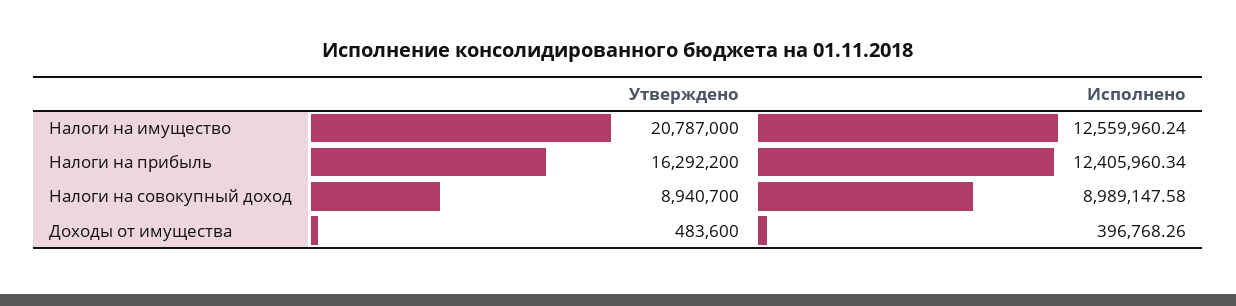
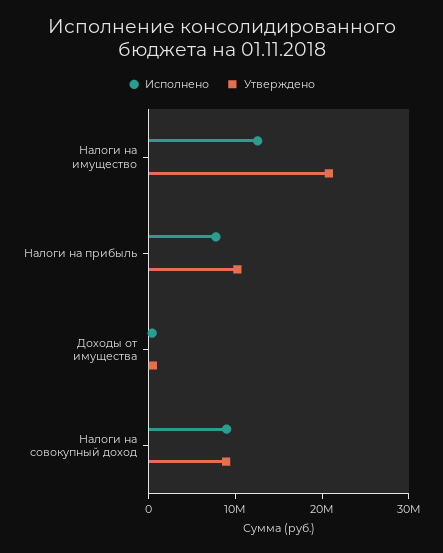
Утверждено, Налоги на прибыль: 16292200 -> 10000000
Исполнено, Налоги на прибыль: 12405960.34 -> 8000000

